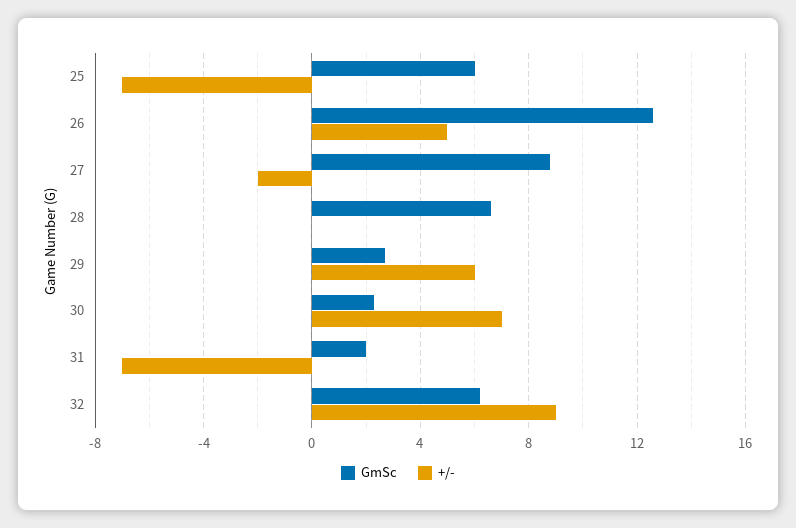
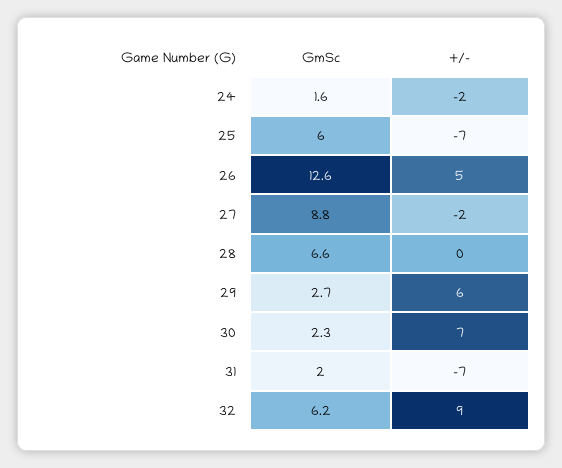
GmSc, 24: none -> 1.6
+/-, 24: none -> -2

